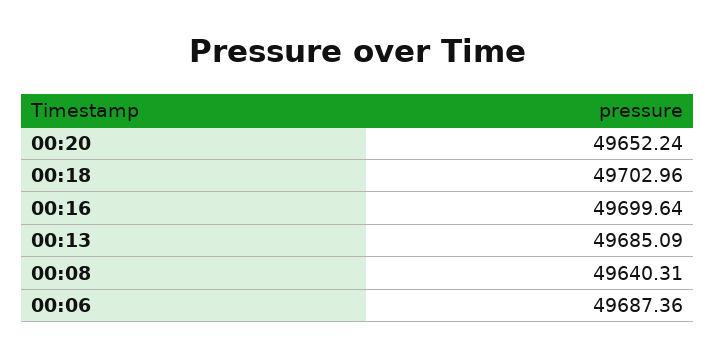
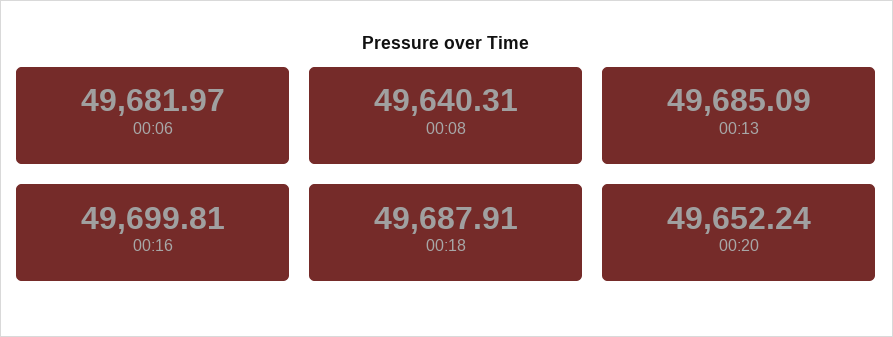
00:18: 49702.96 -> 49687.91
00:16: 49699.64 -> 49699.81
00:06: 49687.36 -> 49681.97

